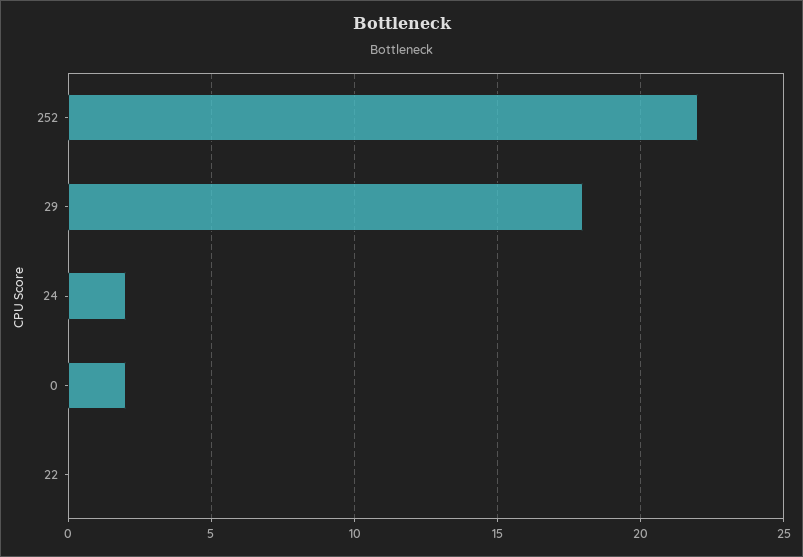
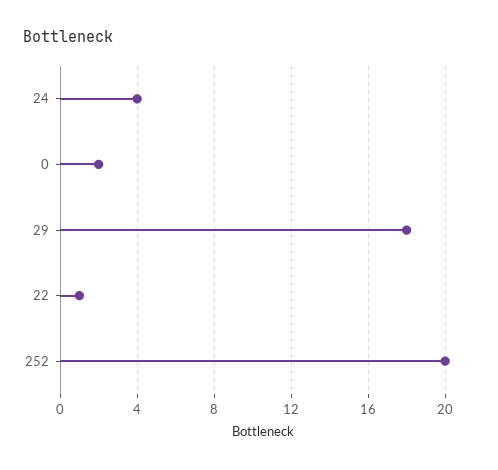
252: 22 -> 20
24: 2 -> 4
22: 0 -> 1

